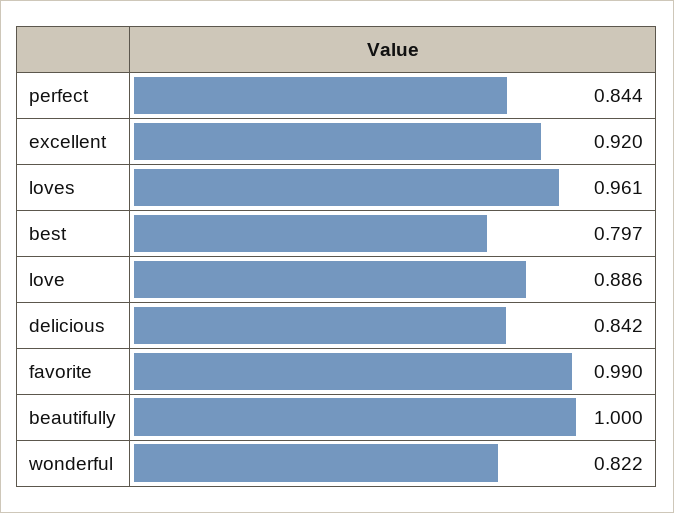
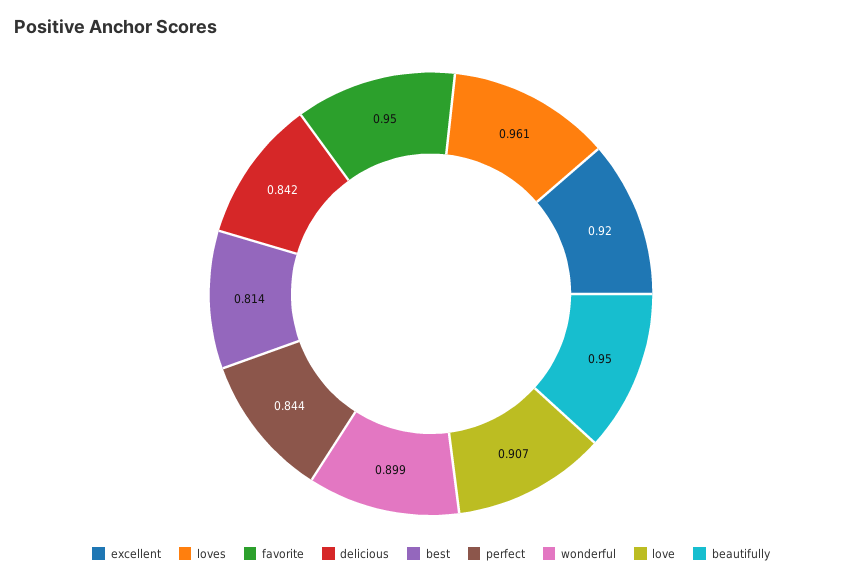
best: 0.797 -> 0.814
love: 0.886 -> 0.907
favorite: 0.99 -> 0.95
beautifully: 1 -> 0.95
wonderful: 0.822 -> 0.899

